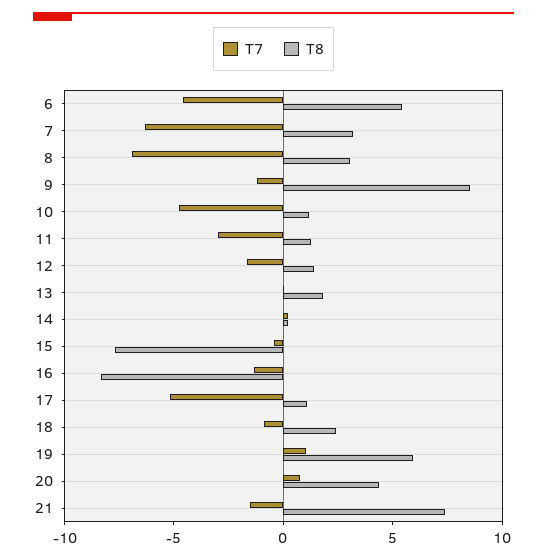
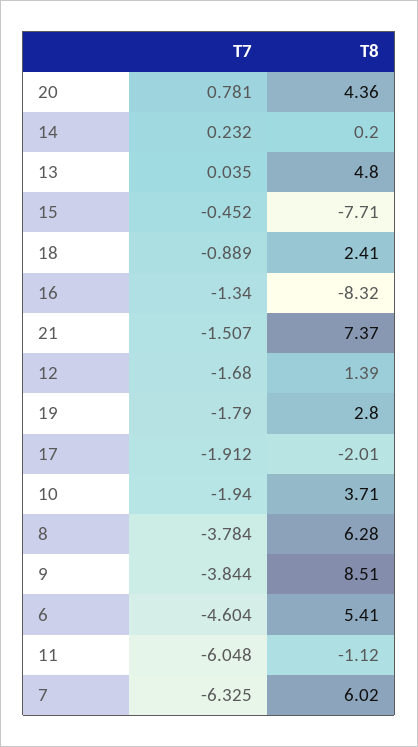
T8, 7: 3 -> 6.02
T7, 8: -7 -> -3.784
T8, 8: 3 -> 6.28
T7, 9: -1 -> -3.844
T7, 10: -5 -> -1.94
T8, 10: 1 -> 3.71
T7, 11: -3 -> -6.048
T8, 11: 1 -> -1.12
T8, 13: 2 -> 4.8
T7, 17: -5 -> -1.912
T8, 17: 1 -> -2.01
T7, 19: 1 -> -1.79
T8, 19: 6 -> 2.8

